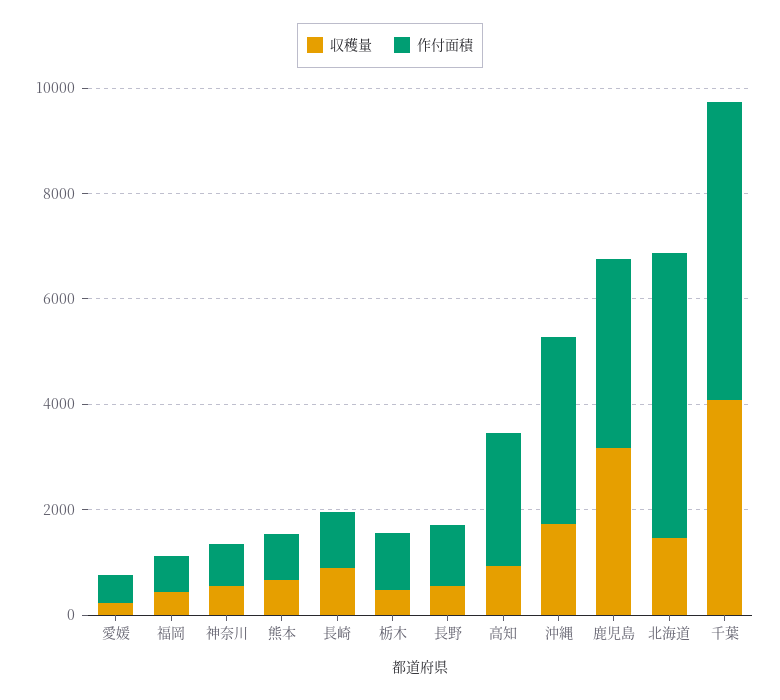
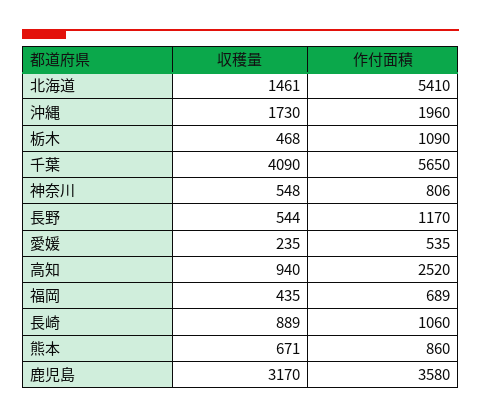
作付面積, 沖縄: 3500 -> 1960

